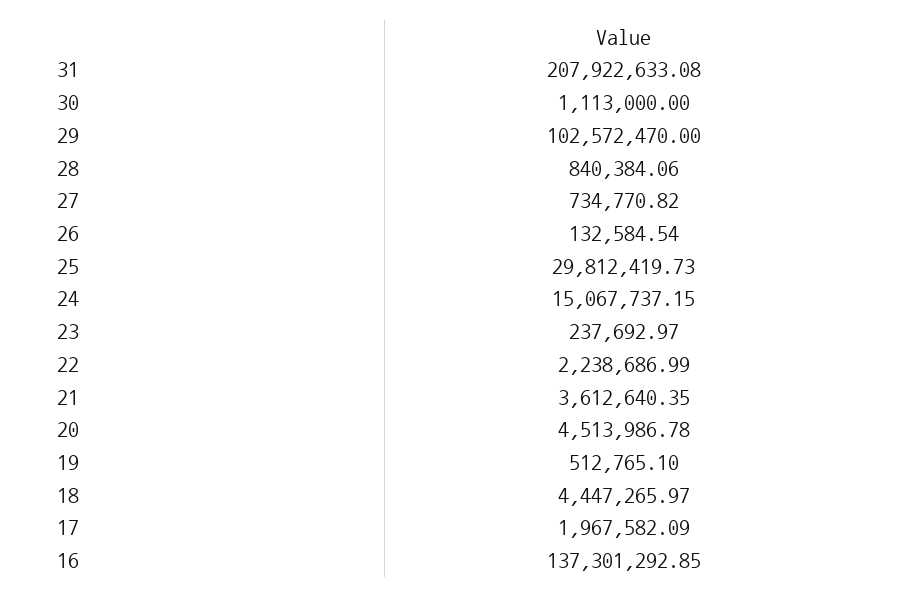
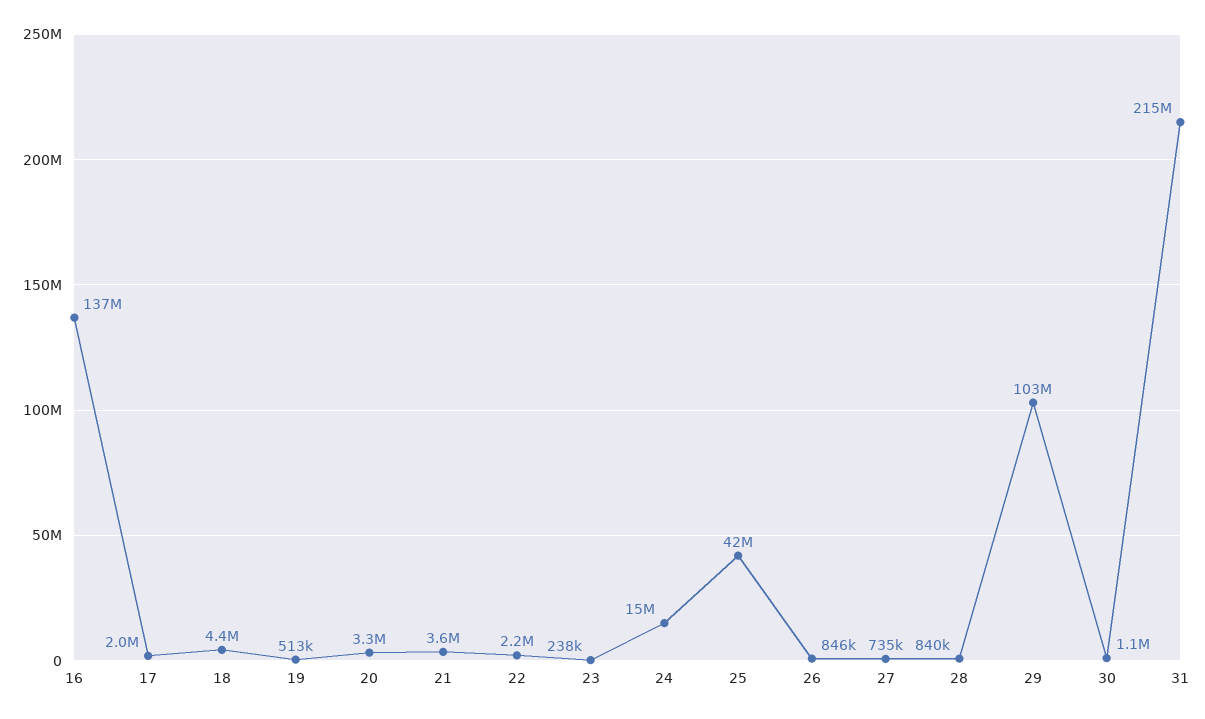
31: 207922633.08 -> 215000000
26: 132584.54 -> 846000
25: 29812419.73 -> 42000000
20: 4513986.78 -> 3300000

